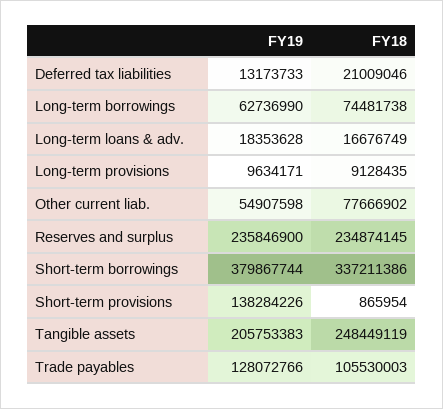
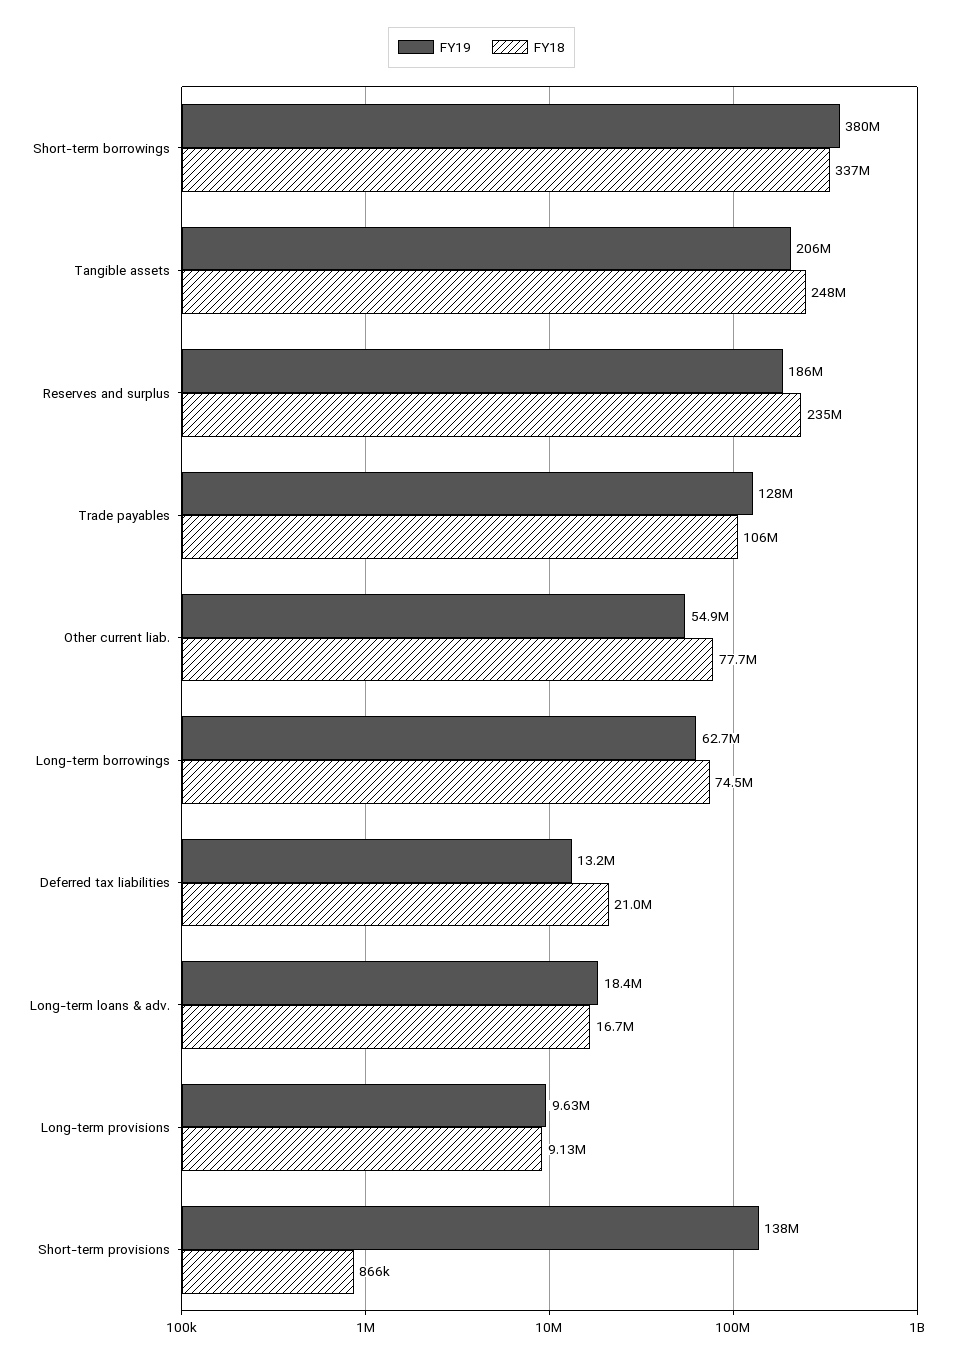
FY19, Reserves and surplus: 235846900 -> 186000000

